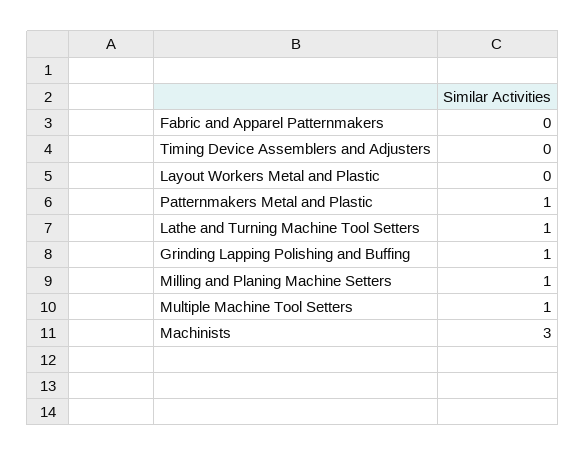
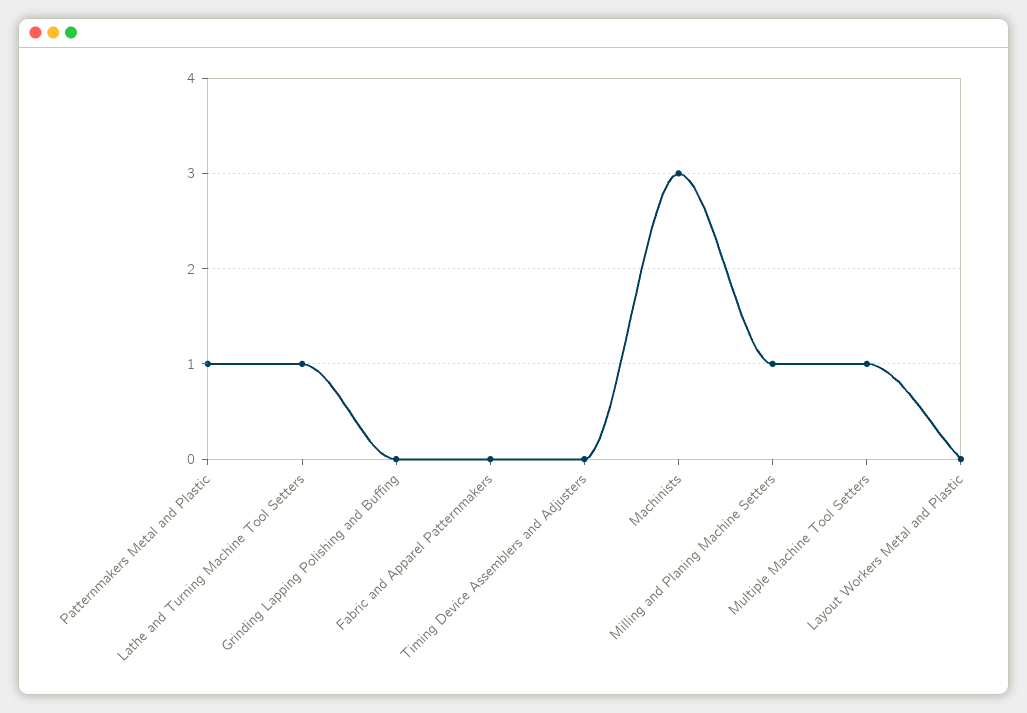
Grinding Lapping Polishing and Buffing: 1 -> 0

